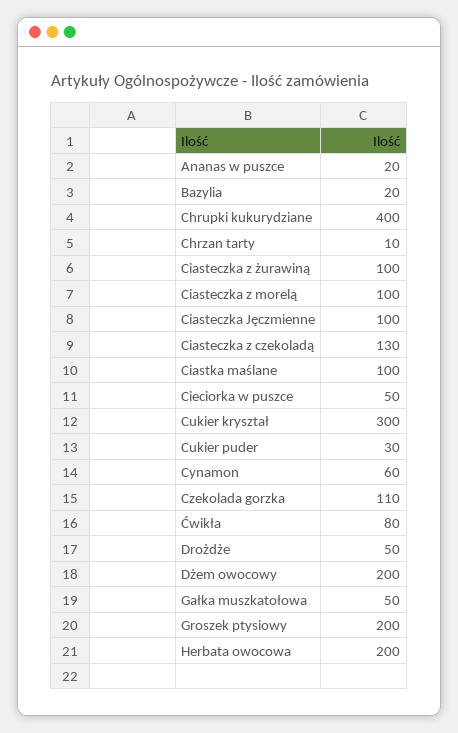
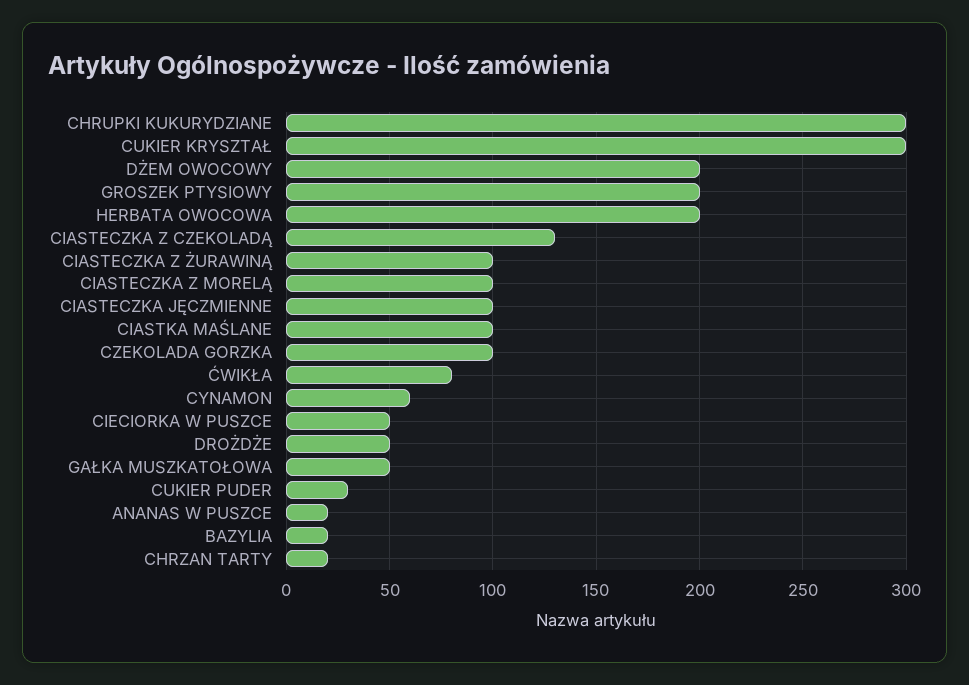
Chrupki kukurydziane: 400 -> 300
Chrzan tarty: 10 -> 20
Czekolada gorzka: 110 -> 100

